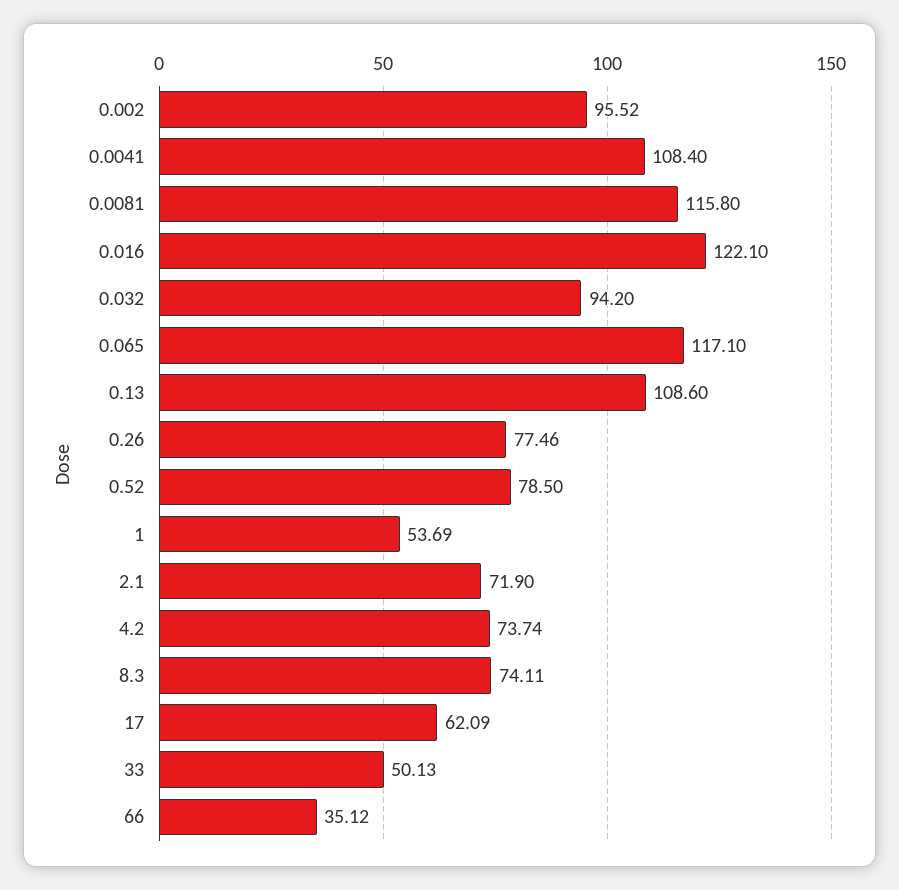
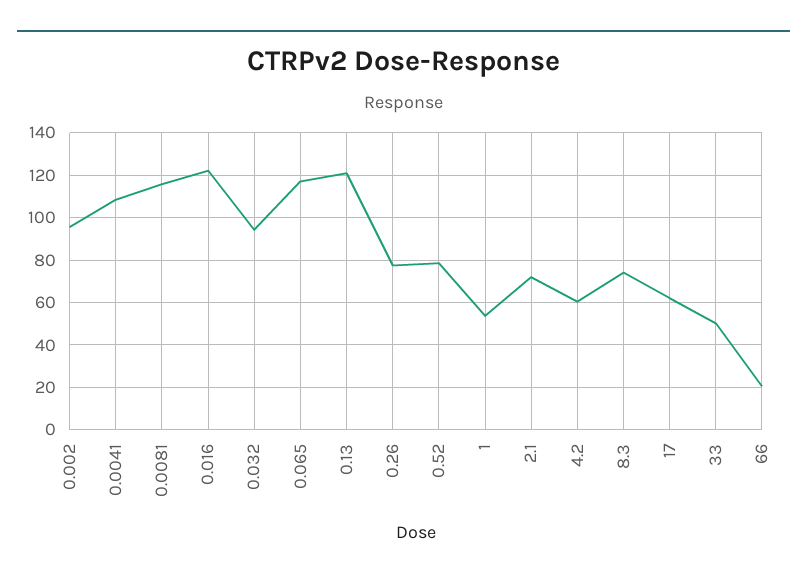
0.13: 108.6 -> 120
4.2: 73.74 -> 60
66: 35.12 -> 20

